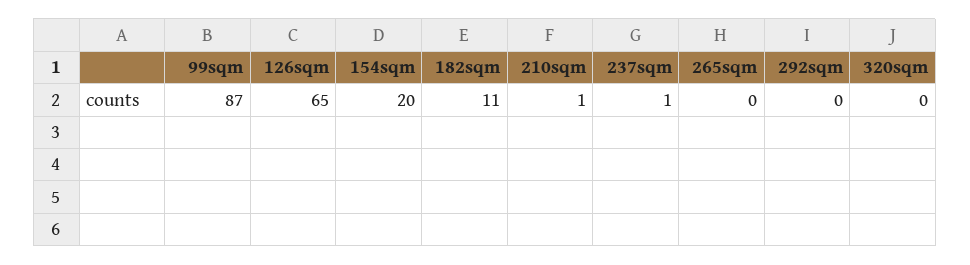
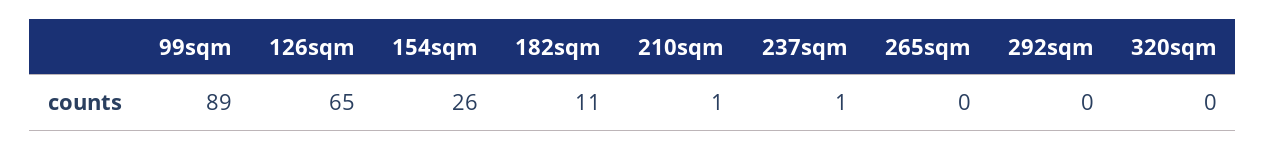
99sqm: 87 -> 89
154sqm: 20 -> 26

